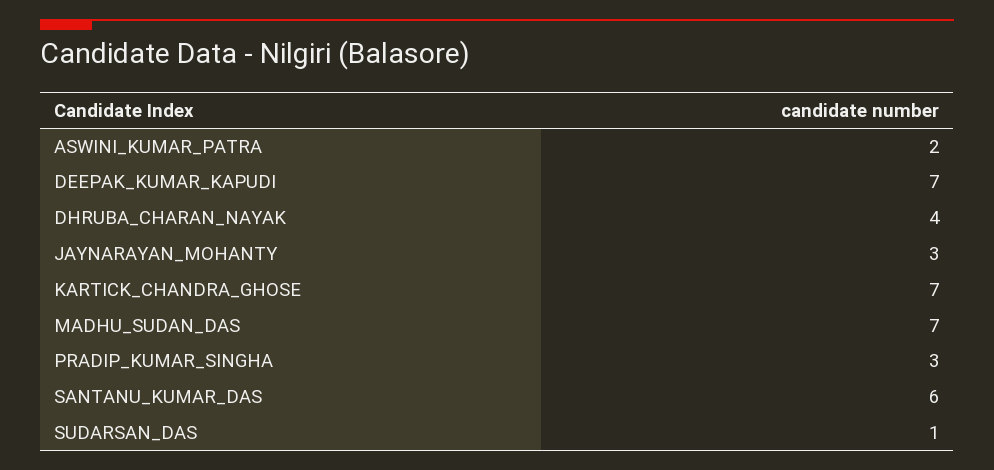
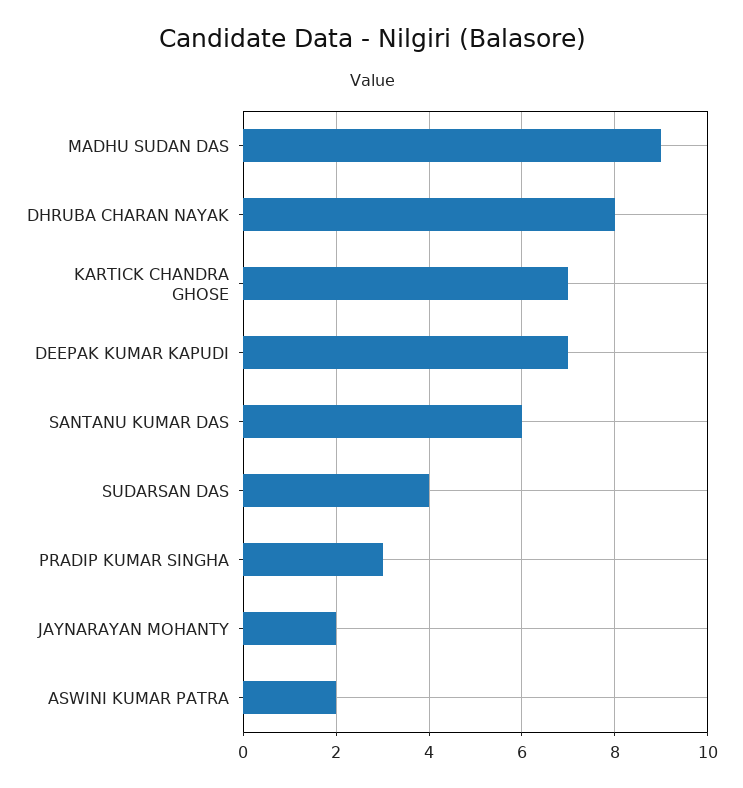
DHRUBA_CHARAN_NAYAK: 4 -> 8
JAYNARAYAN_MOHANTY: 3 -> 2
MADHU_SUDAN_DAS: 7 -> 9
SUDARSAN_DAS: 1 -> 4

